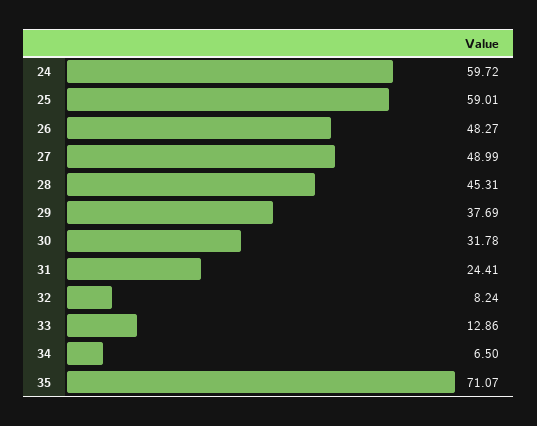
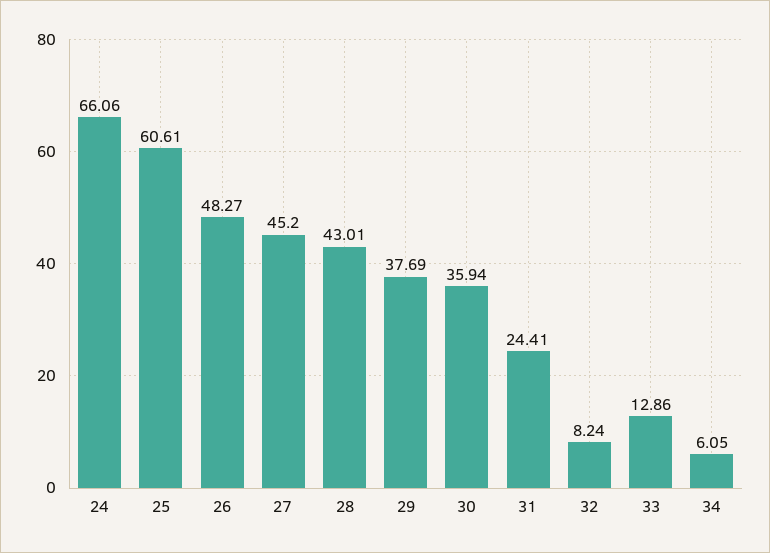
24: 59.72 -> 66.06
25: 59.01 -> 60.61
27: 48.99 -> 45.2
28: 45.31 -> 43.01
30: 31.78 -> 35.94
34: 6.5 -> 6.05
35: 71.07 -> none

